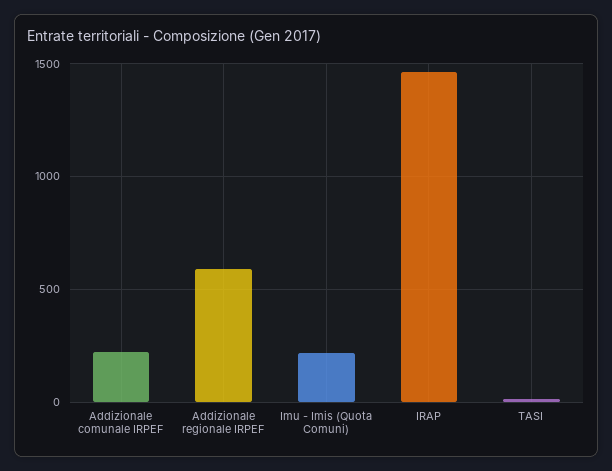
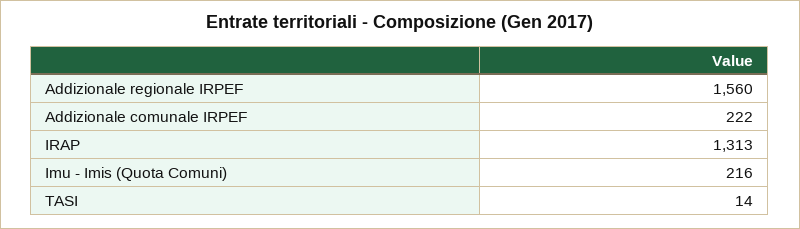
Addizionale regionale IRPEF: 600 -> 1560
IRAP: 1450 -> 1313

